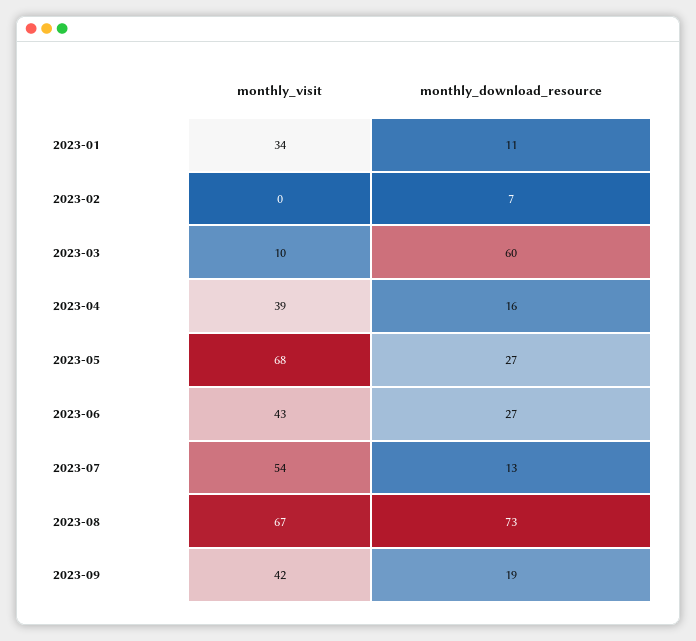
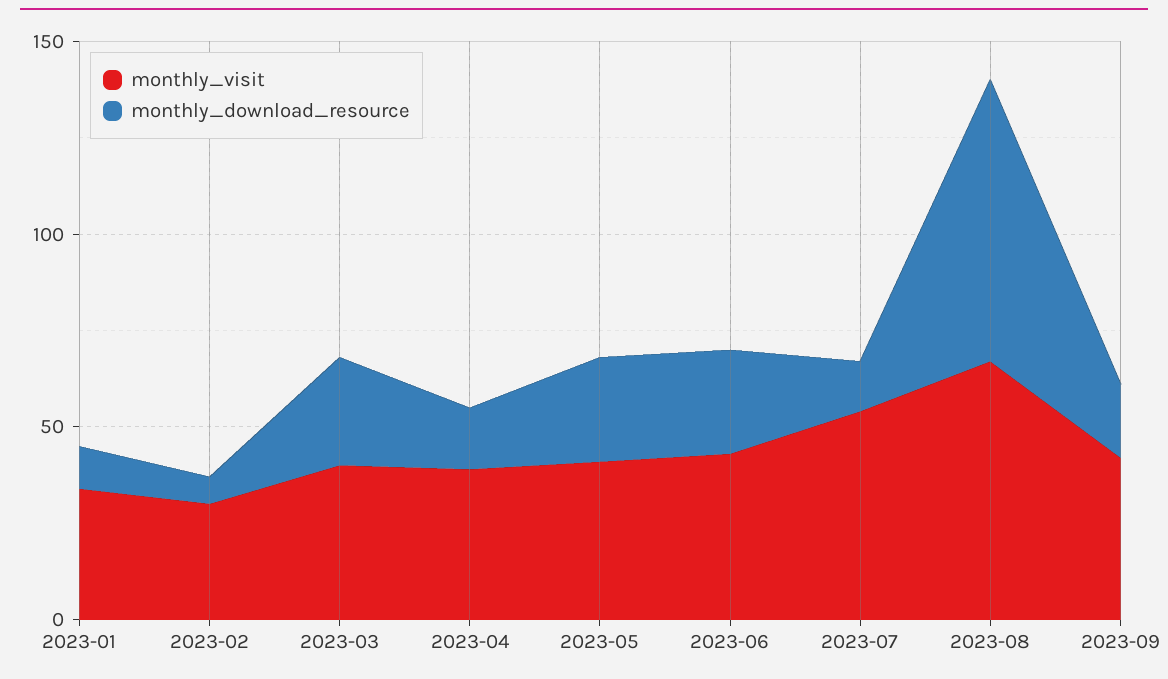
monthly_visit, 2023-02: 0 -> 30
monthly_visit, 2023-03: 10 -> 40
monthly_download_resource, 2023-03: 60 -> 30
monthly_visit, 2023-05: 68 -> 40

